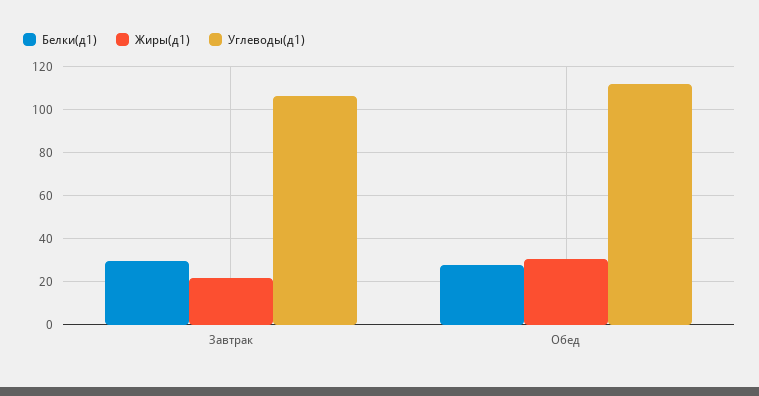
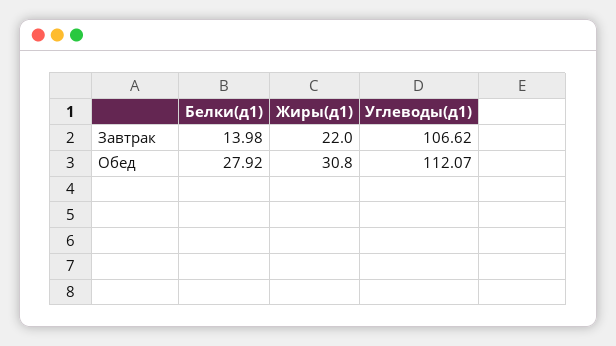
Белки(д1), Завтрак: 30 -> 13.98

